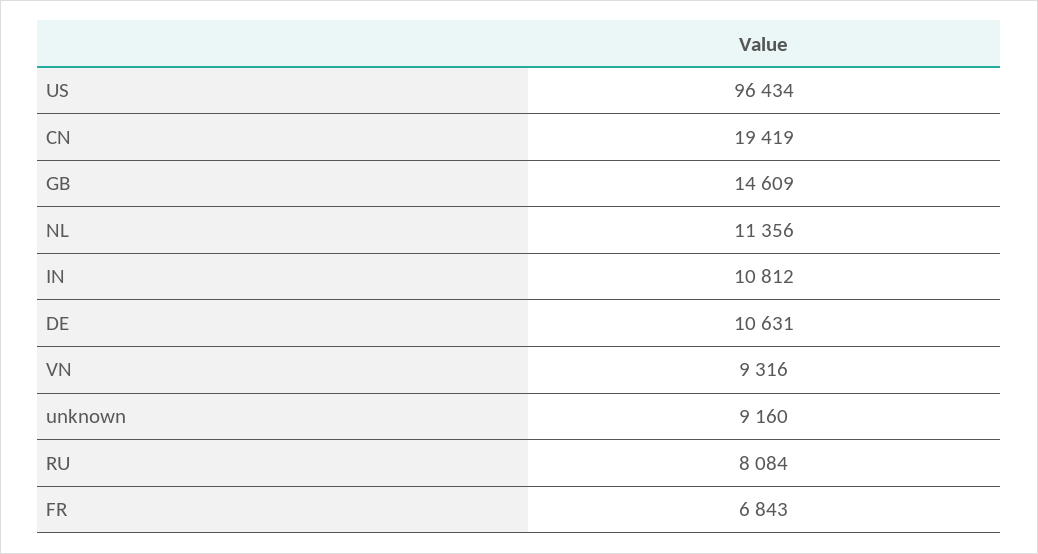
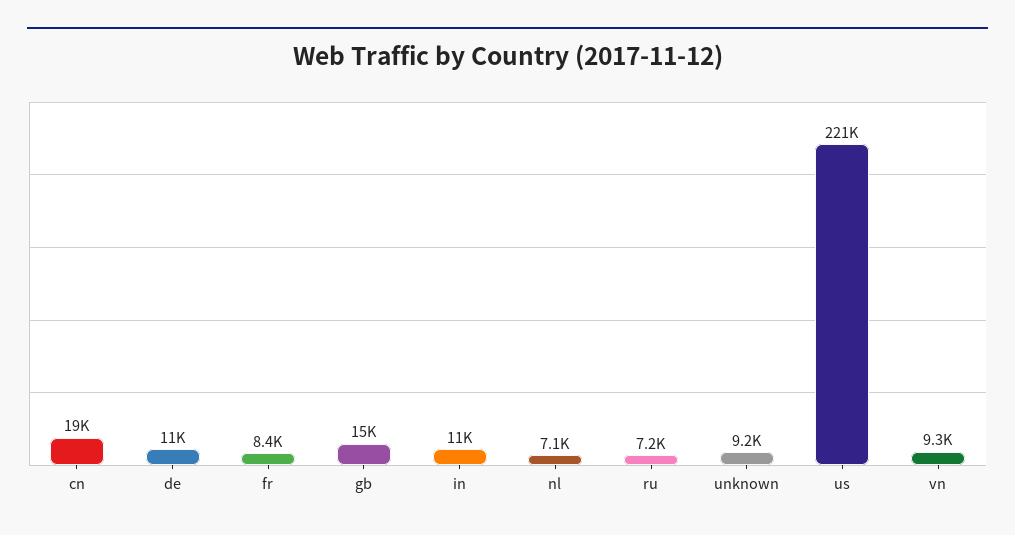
US: 96434 -> 221000
NL: 11356 -> 7100
RU: 8084 -> 7200
FR: 6843 -> 8400

